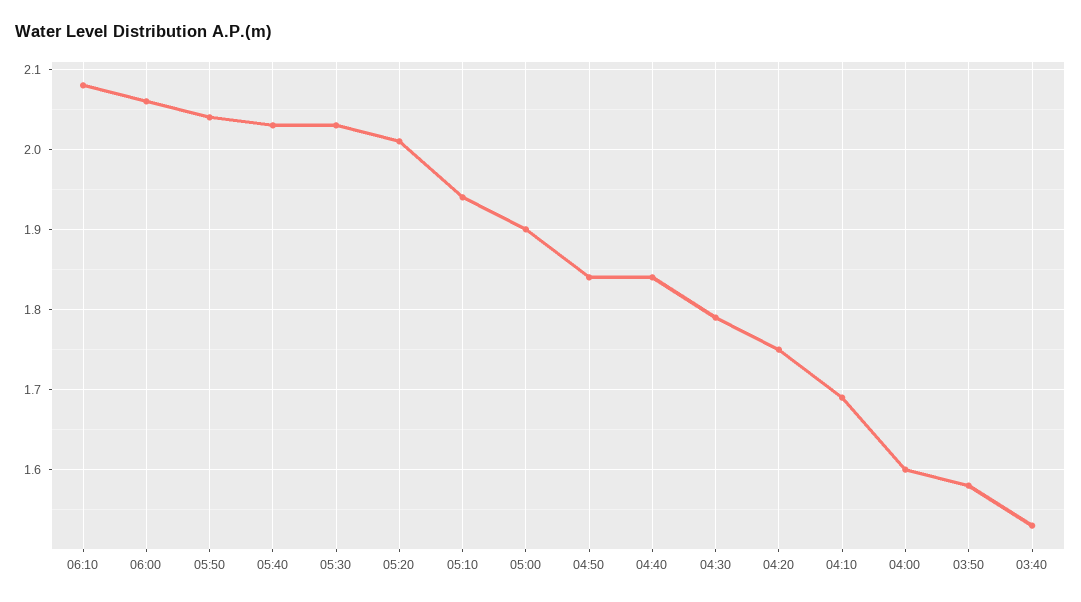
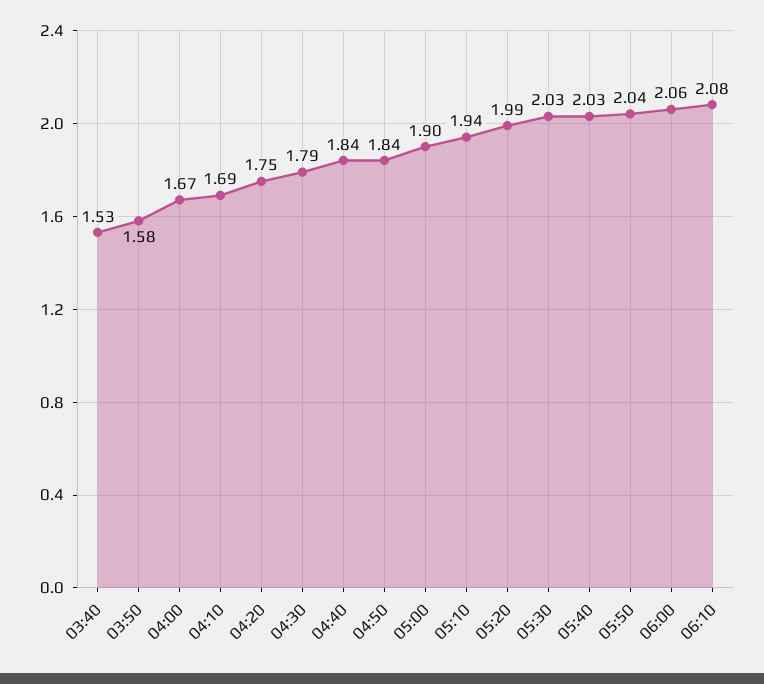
05:20: 2.01 -> 1.99
04:00: 1.6 -> 1.67

